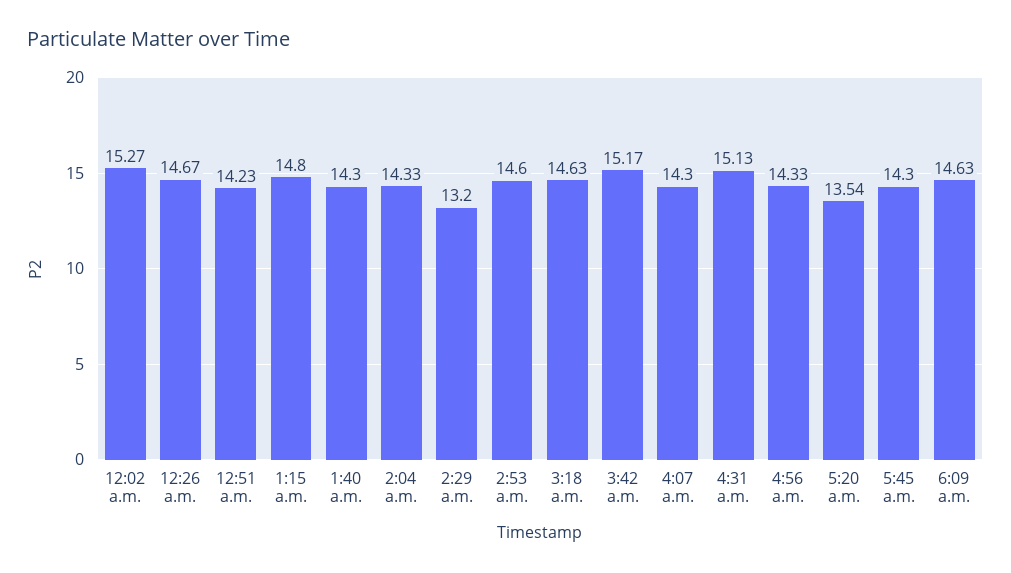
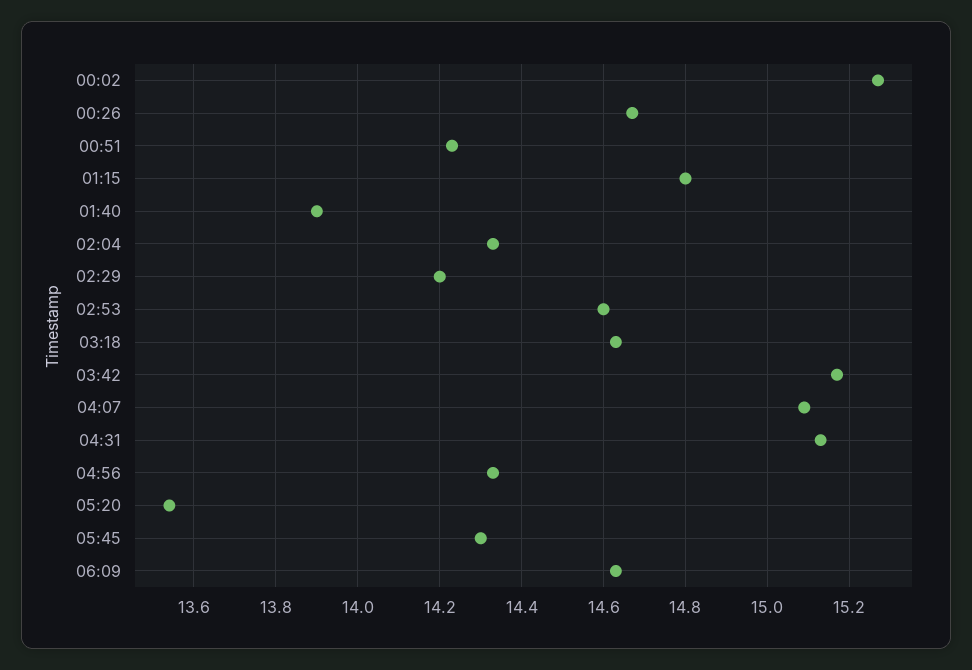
1:40 a.m.: 14.3 -> 13.9
2:29 a.m.: 13.2 -> 14.2
4:07 a.m.: 14.3 -> 15.1

